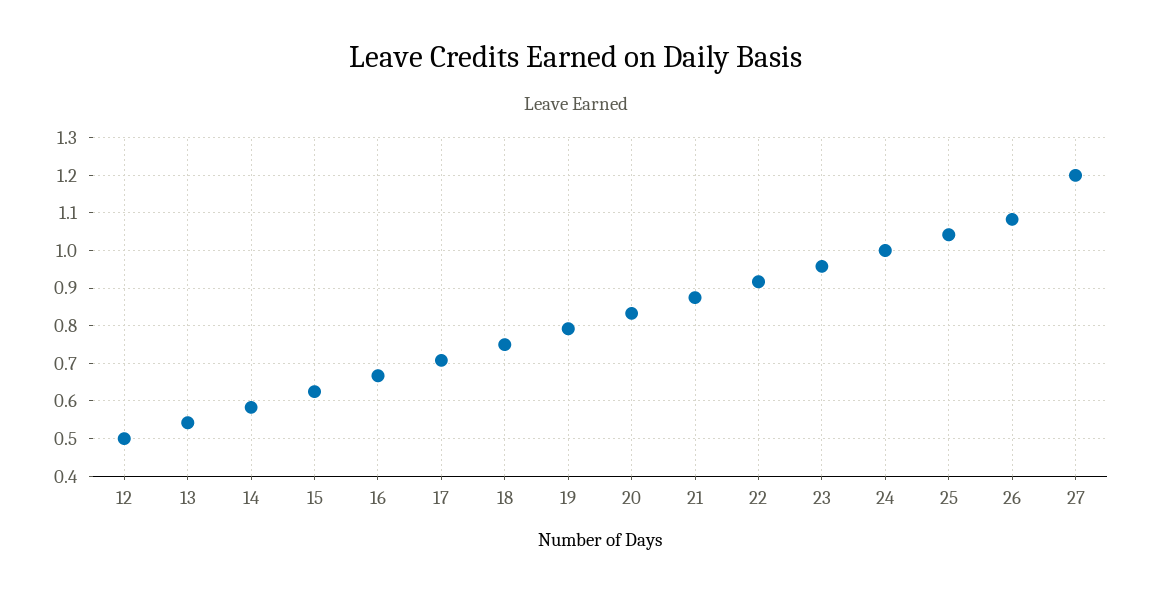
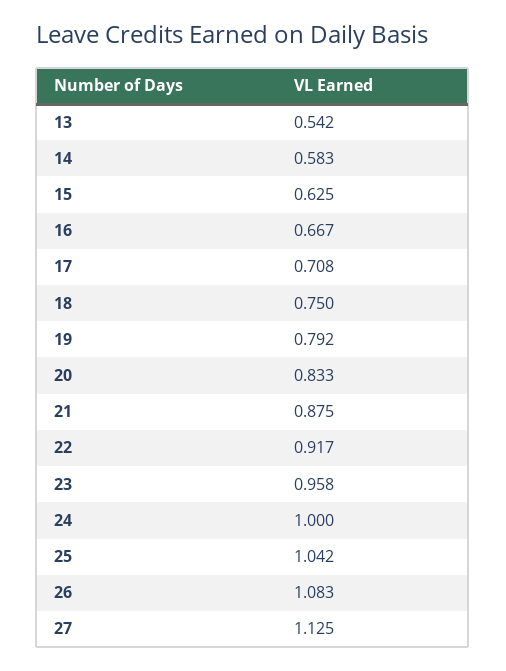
12: 0.5 -> none
27: 1.2 -> 1.125

